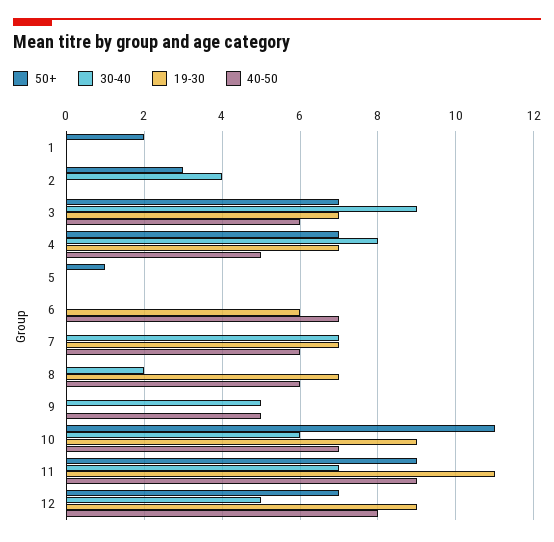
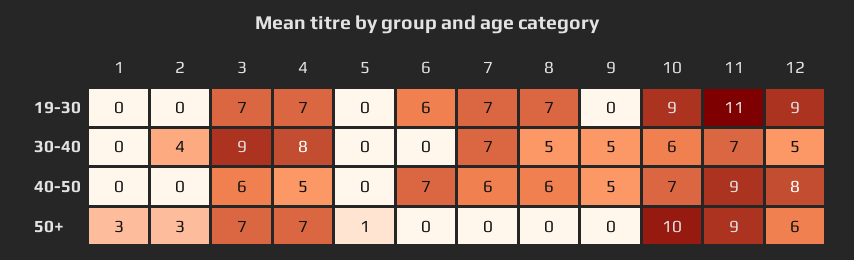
50+, 1: 2 -> 3
30-40, 8: 2 -> 5
50+, 10: 11 -> 10
50+, 12: 7 -> 6

